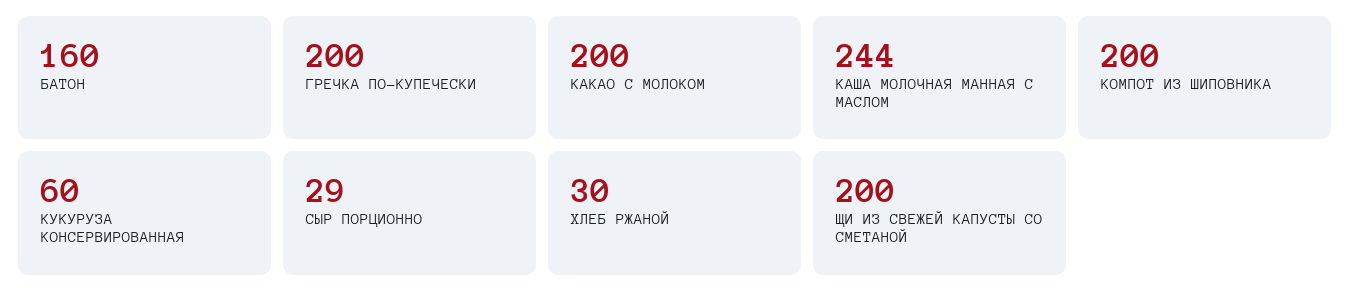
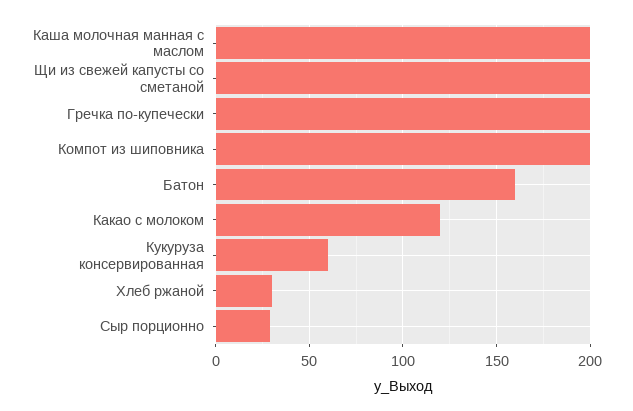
КАКАО С МОЛОКОМ: 200 -> 120
КАША МОЛОЧНАЯ МАННАЯ С МАСЛОМ: 244 -> 200

